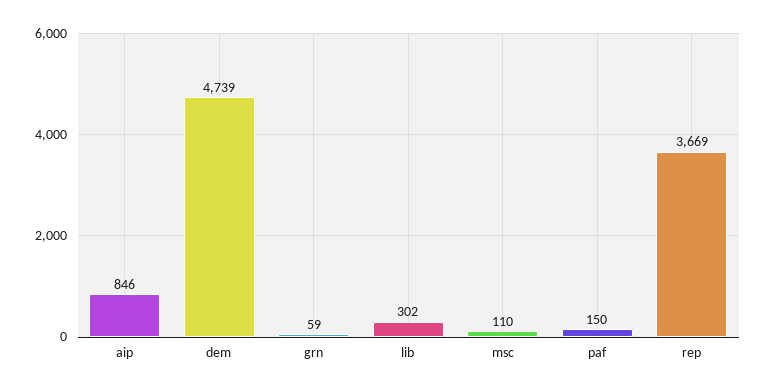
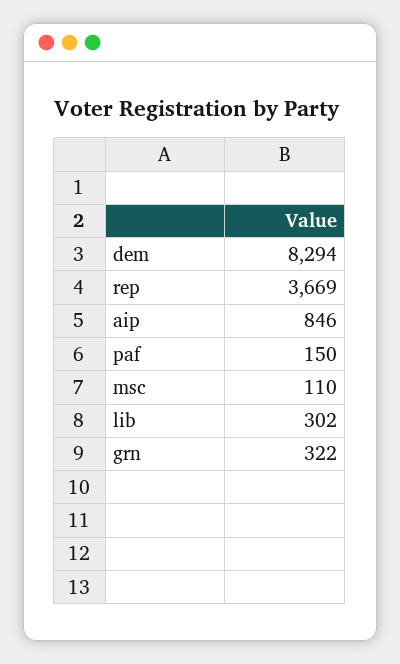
dem: 4739 -> 8294
grn: 59 -> 322

